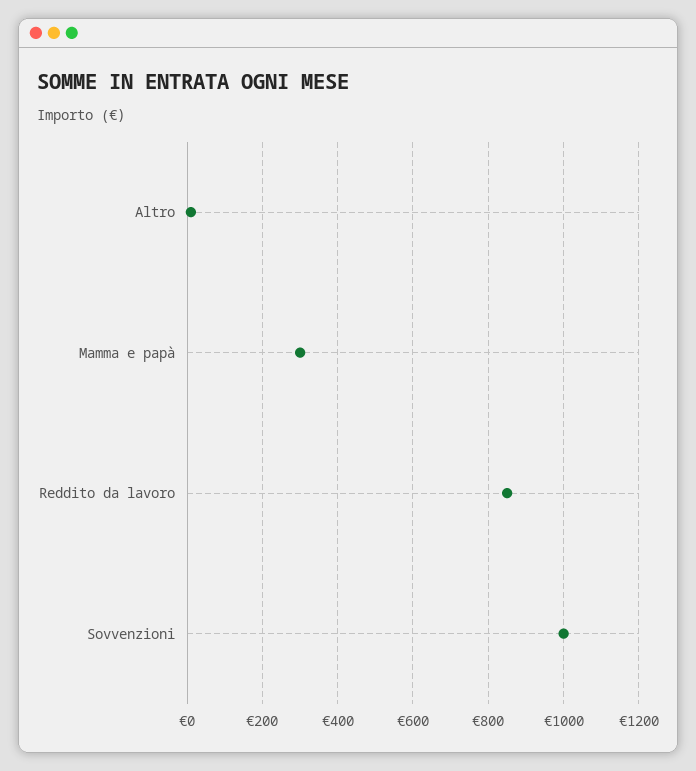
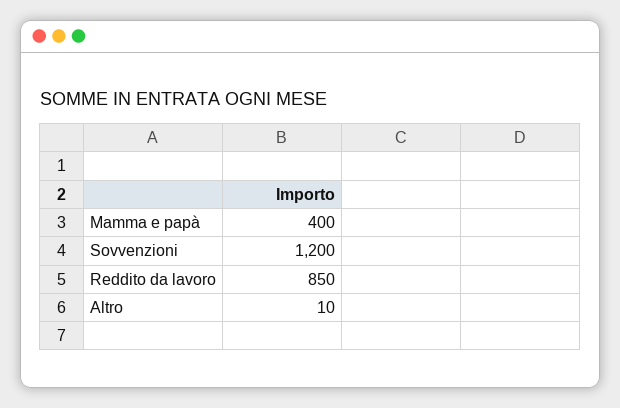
Mamma e papà: 300 -> 400
Sovvenzioni: 1000 -> 1200

